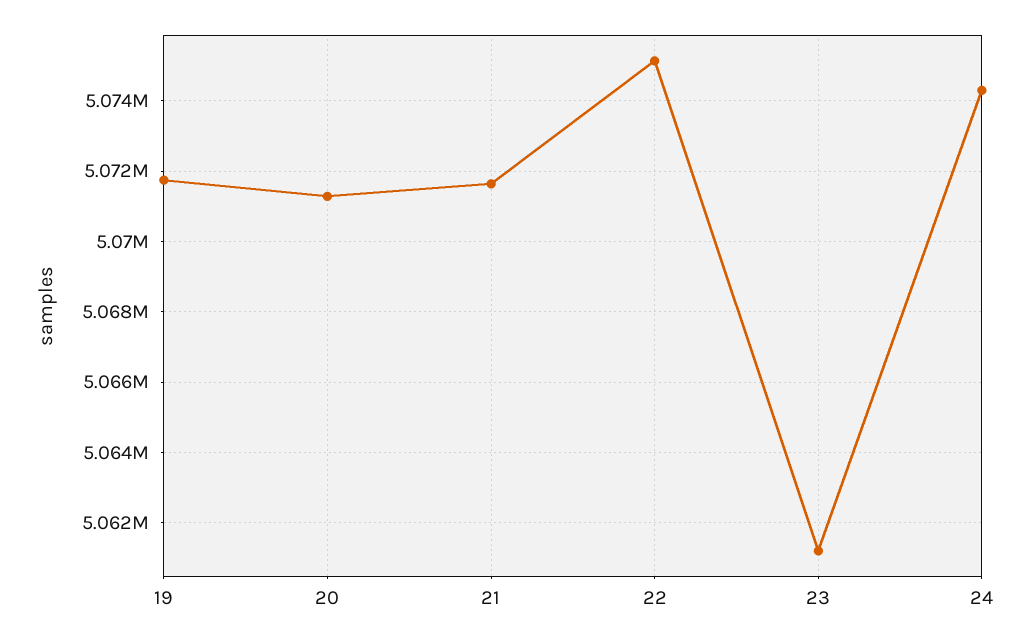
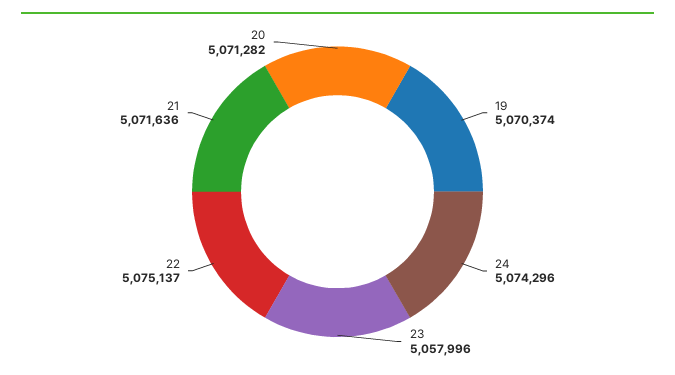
19: 5071800 -> 5070374
23: 5061200 -> 5057996

